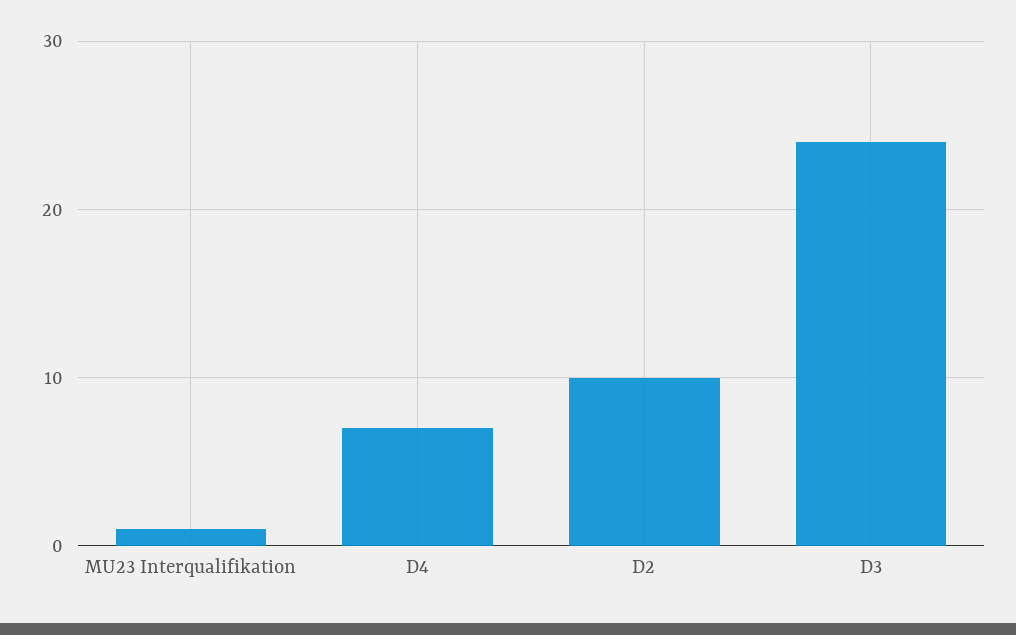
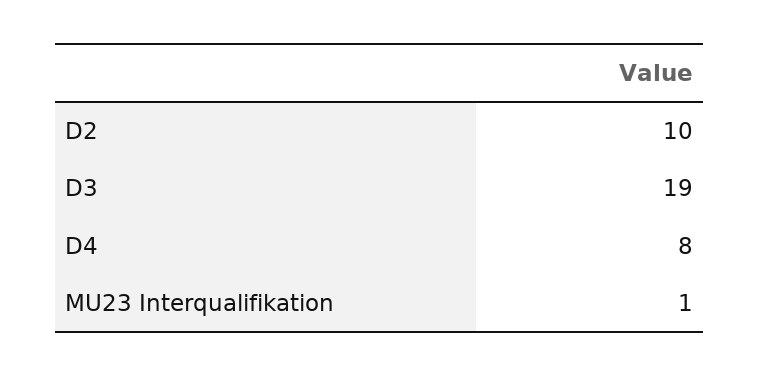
D4: 7 -> 8
D3: 24 -> 19

